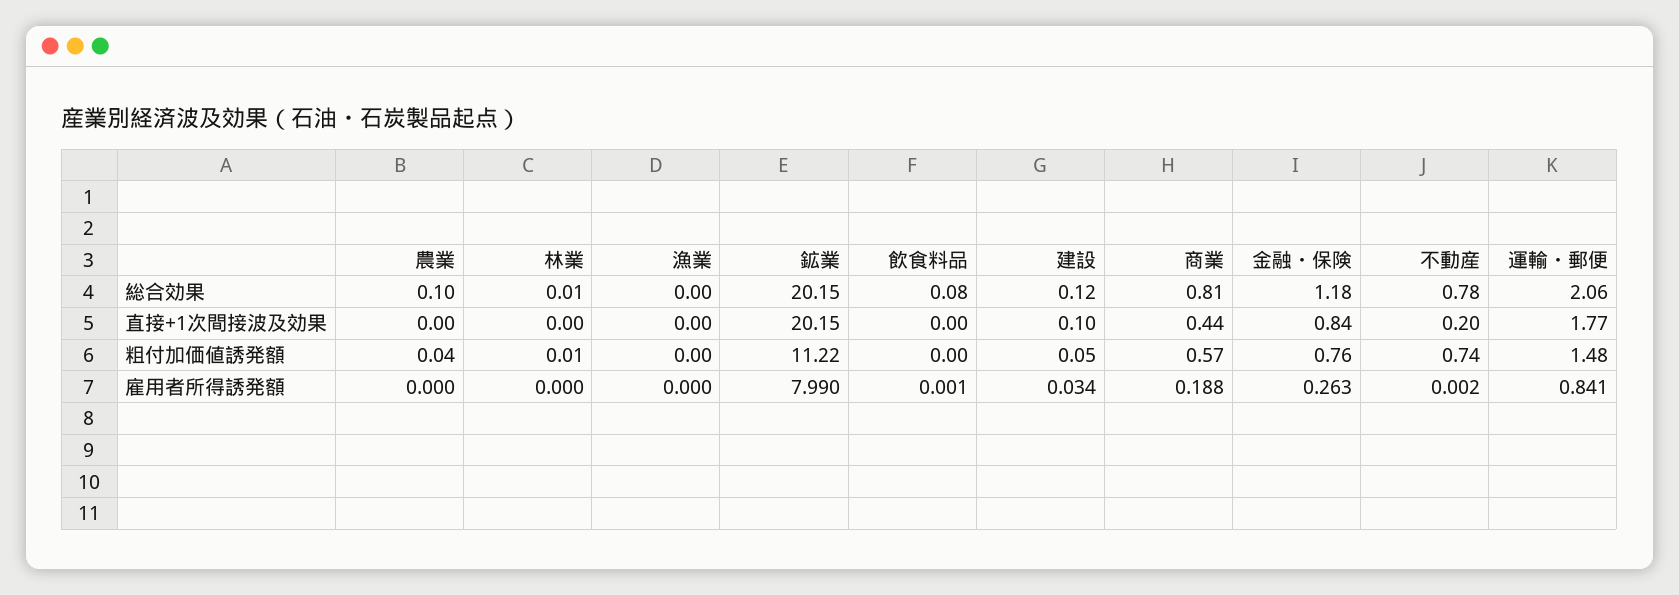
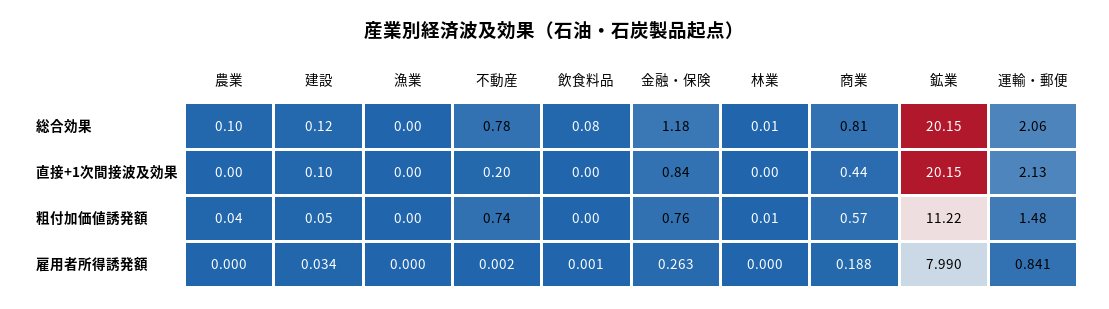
運輸・郵便, 直接+1次間接波及効果: 1.77 -> 2.13

